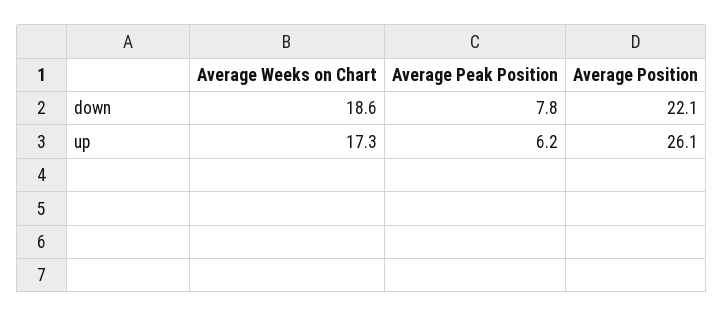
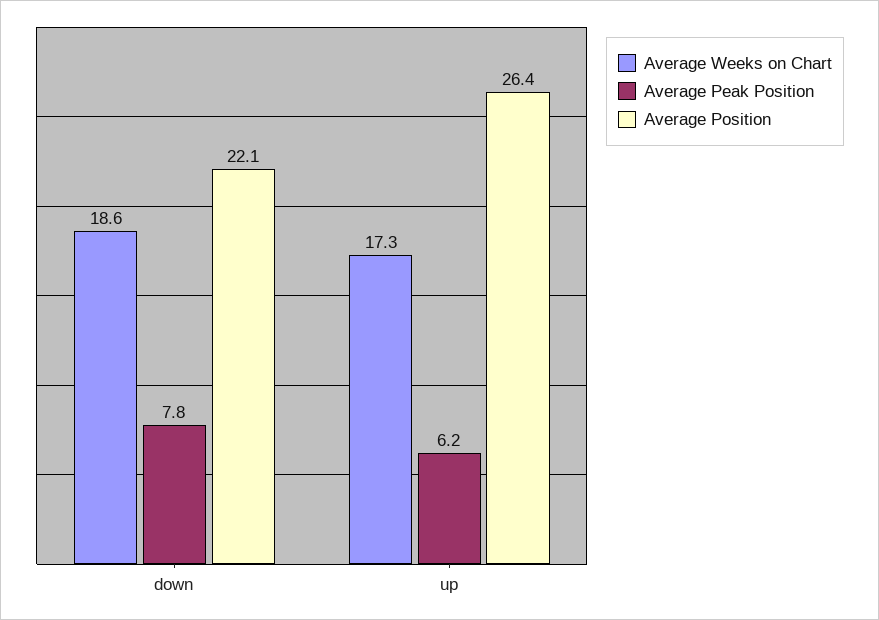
Average Position, up: 26.1 -> 26.4

